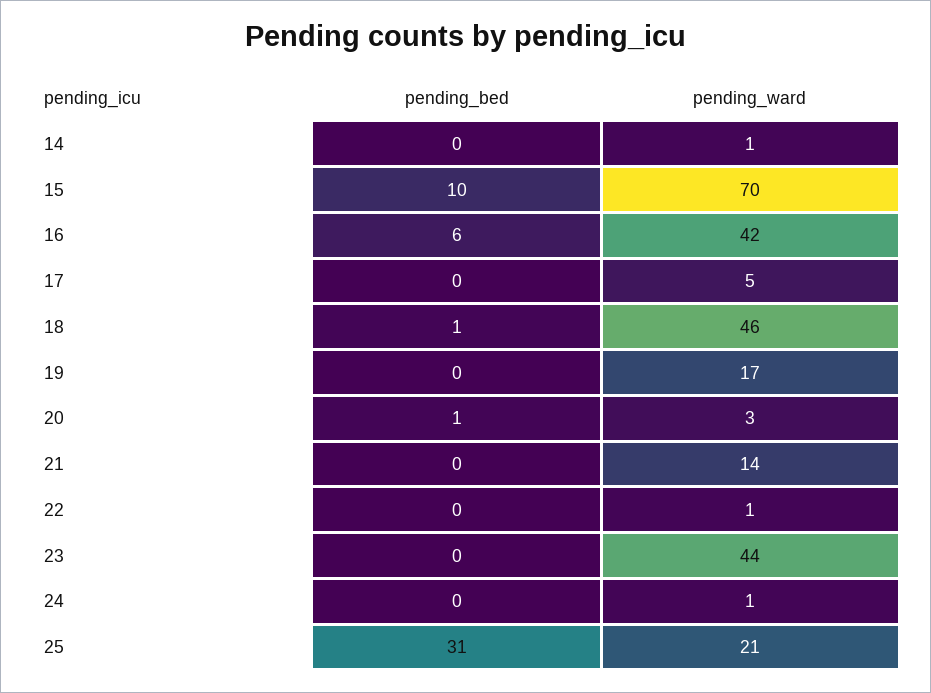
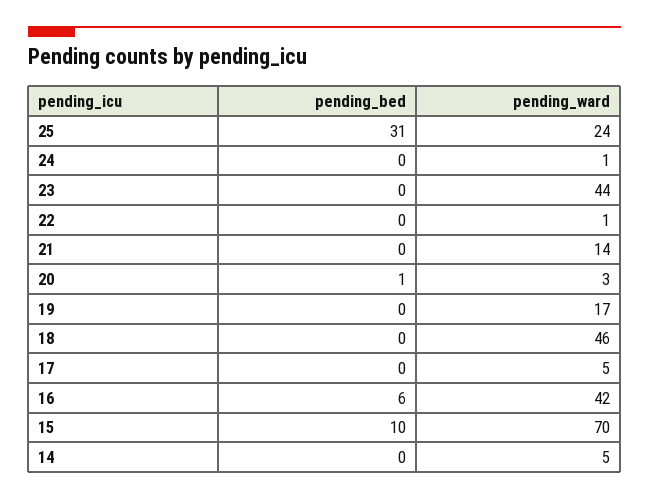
pending_ward, 14: 1 -> 5
pending_bed, 18: 1 -> 0
pending_ward, 25: 21 -> 24

